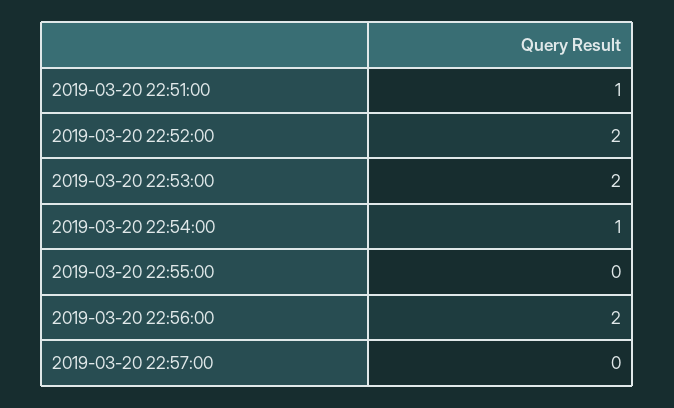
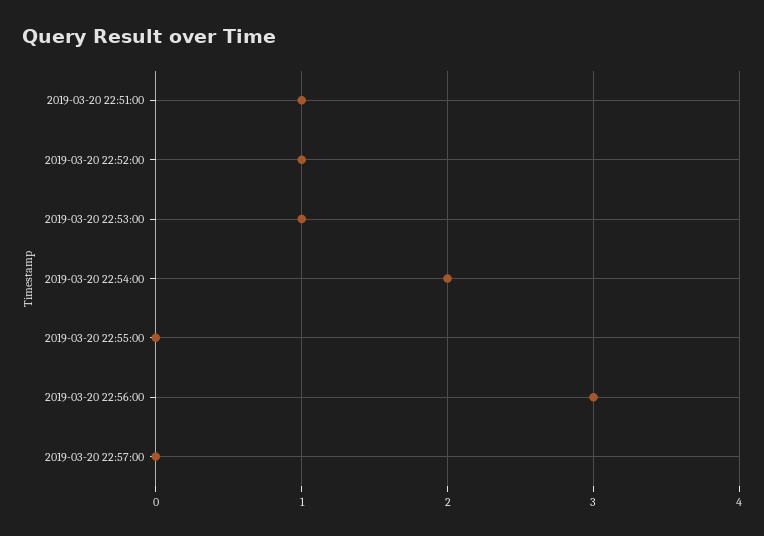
2019-03-20 22:52:00: 2 -> 1
2019-03-20 22:53:00: 2 -> 1
2019-03-20 22:54:00: 1 -> 2
2019-03-20 22:56:00: 2 -> 3

